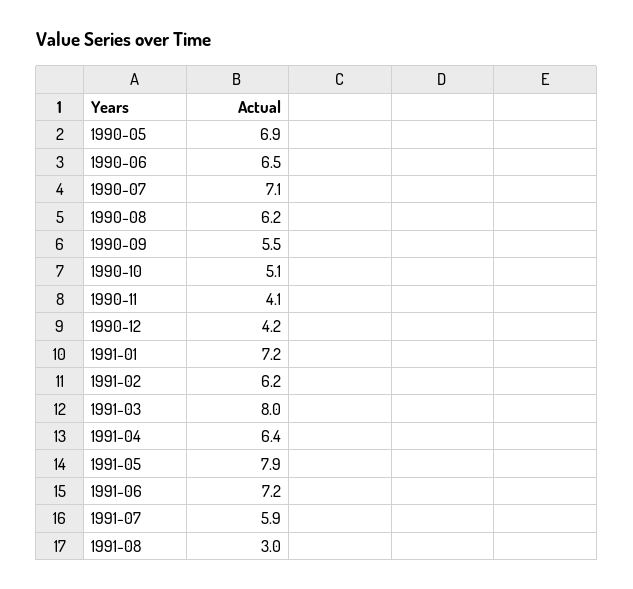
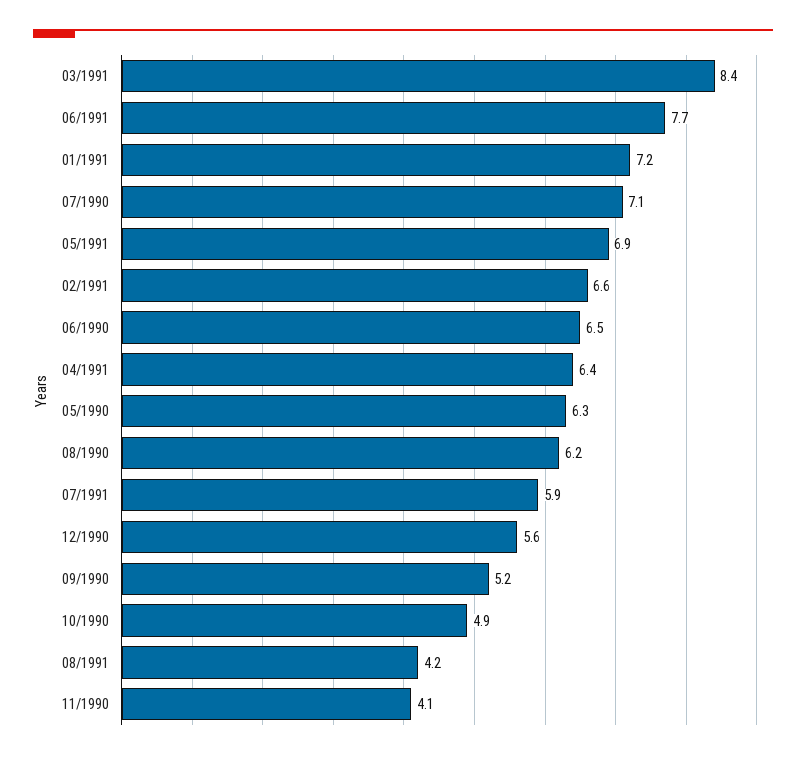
1990-05: 6.9 -> 6.3
1990-09: 5.5 -> 5.2
1990-10: 5.1 -> 4.9
1990-12: 4.2 -> 5.6
1991-02: 6.2 -> 6.6
1991-03: 8 -> 8.4
1991-05: 7.9 -> 6.9
1991-06: 7.2 -> 7.7
1991-08: 3 -> 4.2

